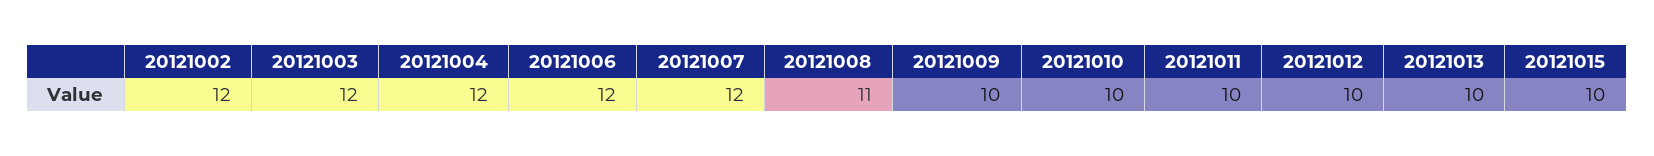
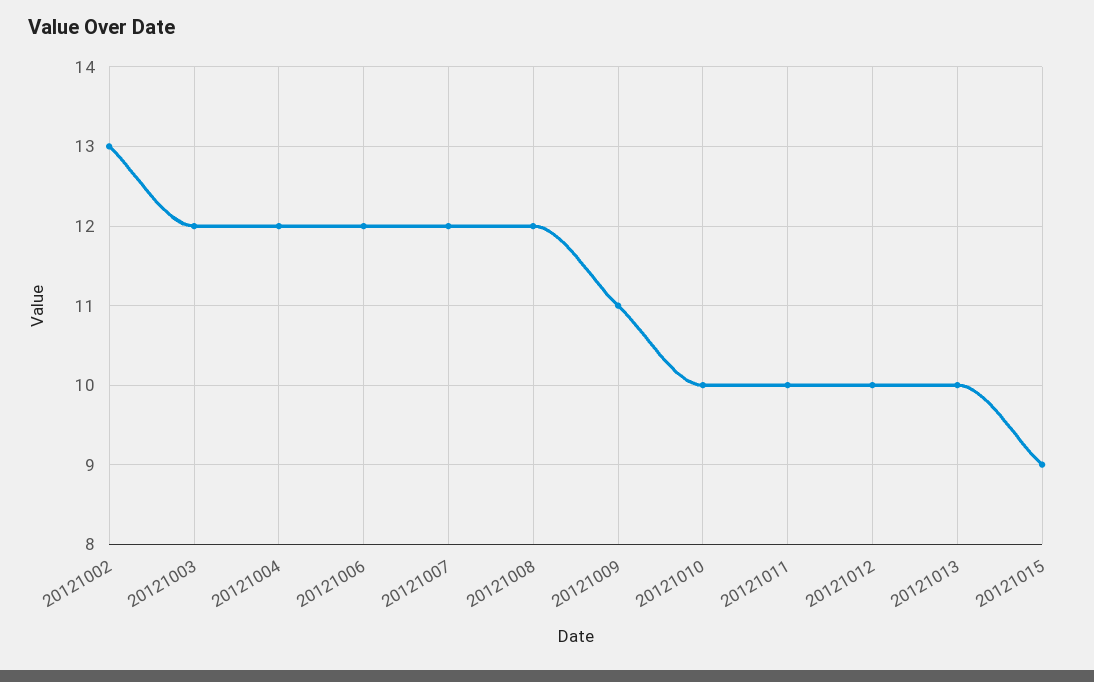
20121002: 12 -> 13
20121008: 11 -> 12
20121009: 10 -> 11
20121015: 10 -> 9

